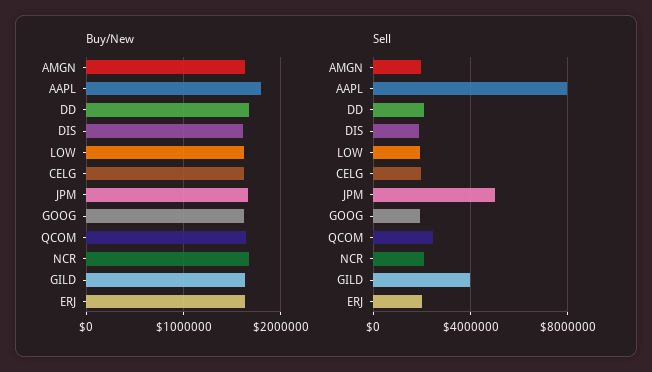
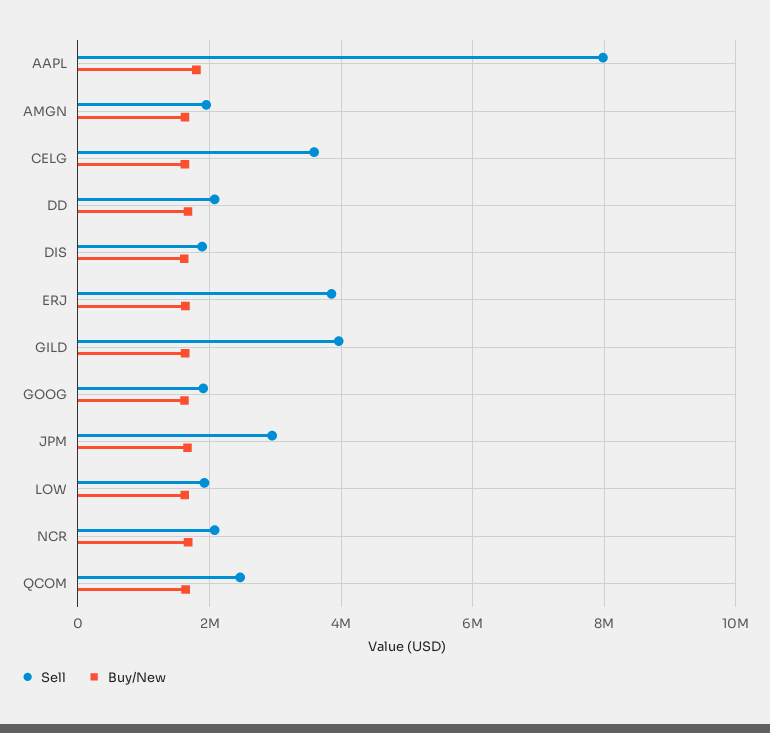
Sell, CELG: 2000000 -> 3600000
Sell, JPM: 5000000 -> 3000000
Sell, ERJ: 2000000 -> 3800000

